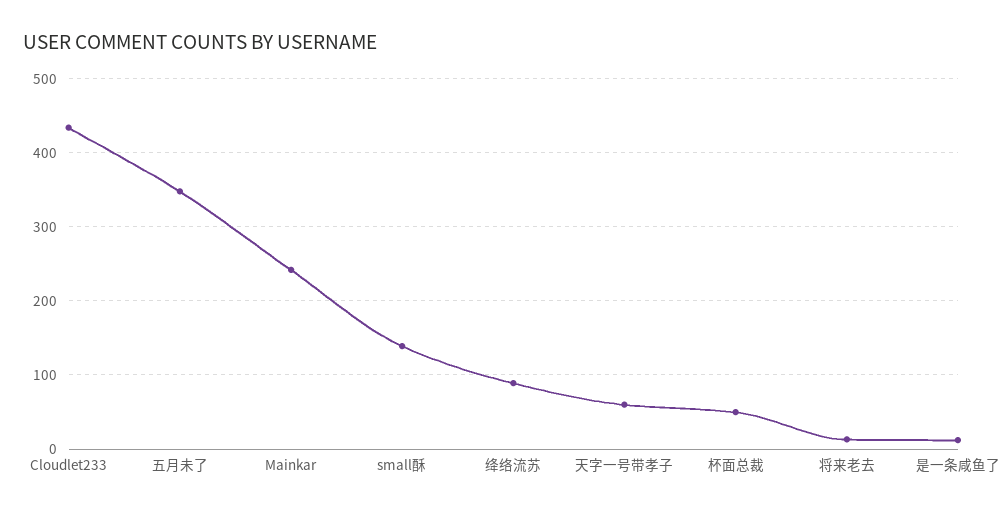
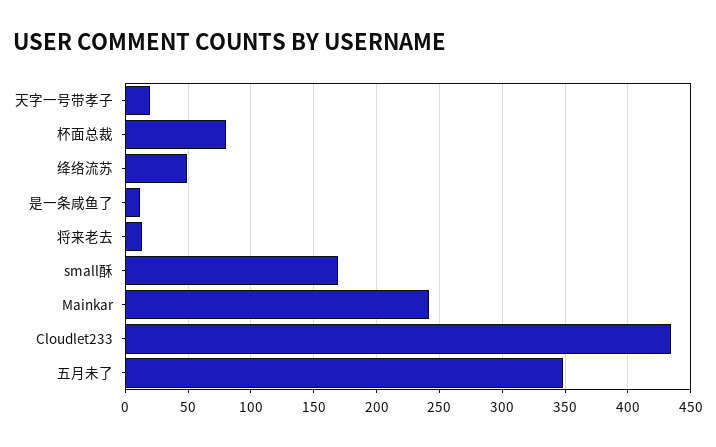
small酥: 140 -> 170
绛络流苏: 90 -> 50
天字一号带孝子: 60 -> 20
杯面总裁: 50 -> 80

